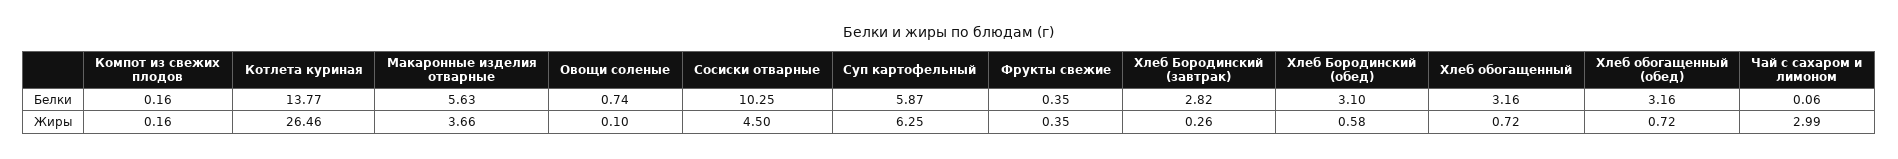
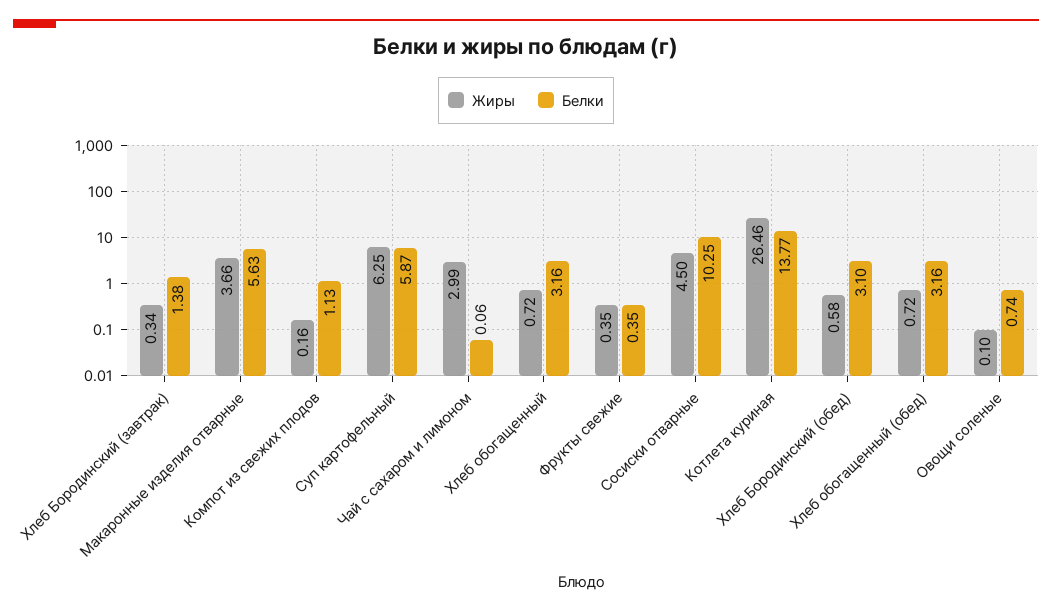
Белки, Компот из свежих плодов: 0.16 -> 1.13
Белки, Хлеб Бородинский (завтрак): 2.82 -> 1.38
Жиры, Хлеб Бородинский (завтрак): 0.26 -> 0.34

